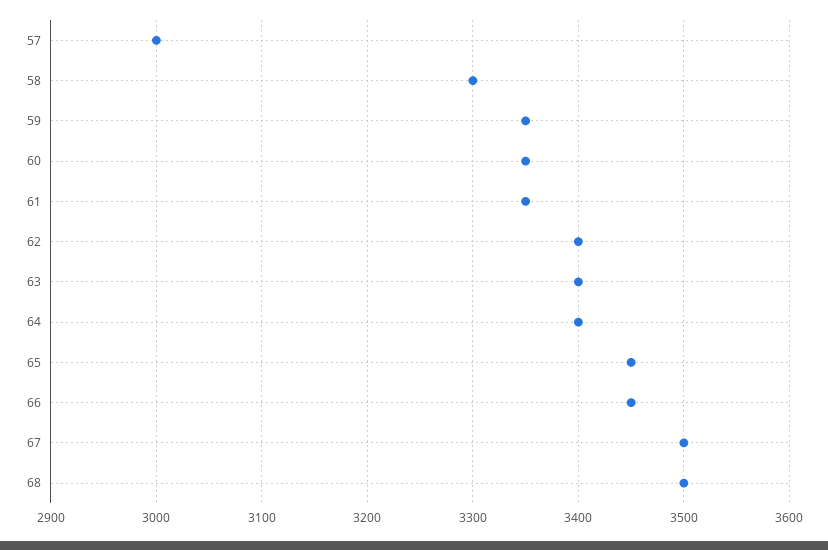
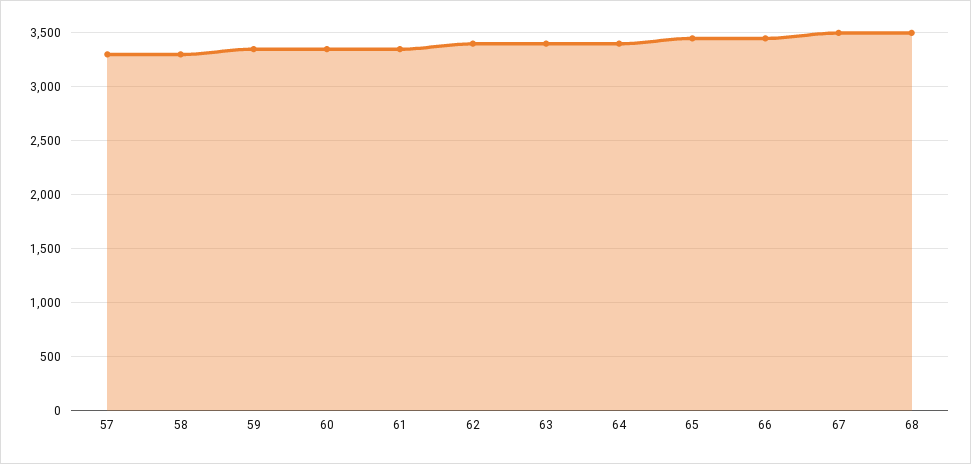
57: 3000 -> 3300

